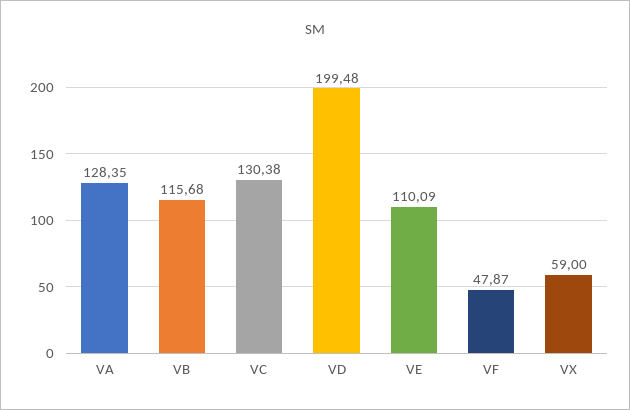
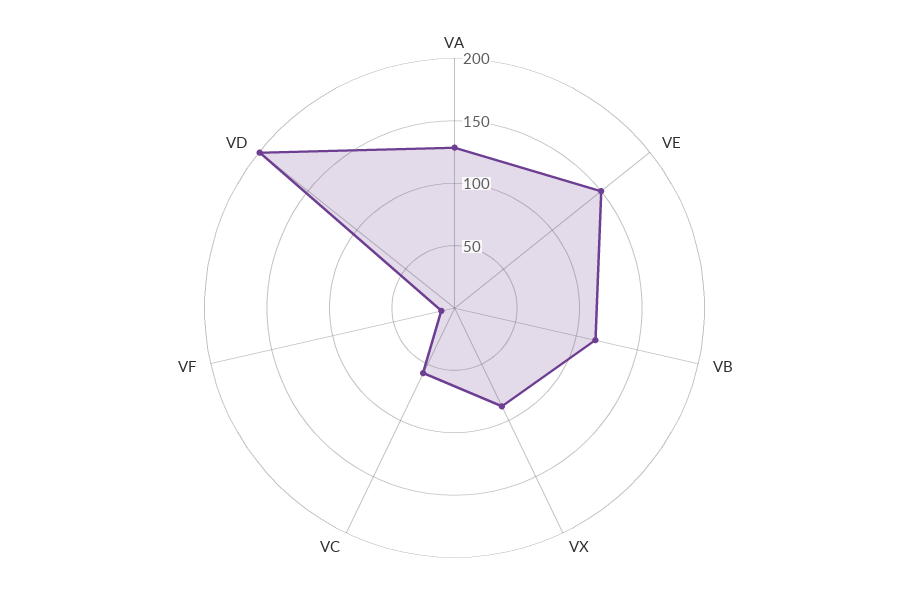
VC: 130.38 -> 60
VE: 110.09 -> 150
VF: 47.87 -> 10
VX: 59 -> 90

